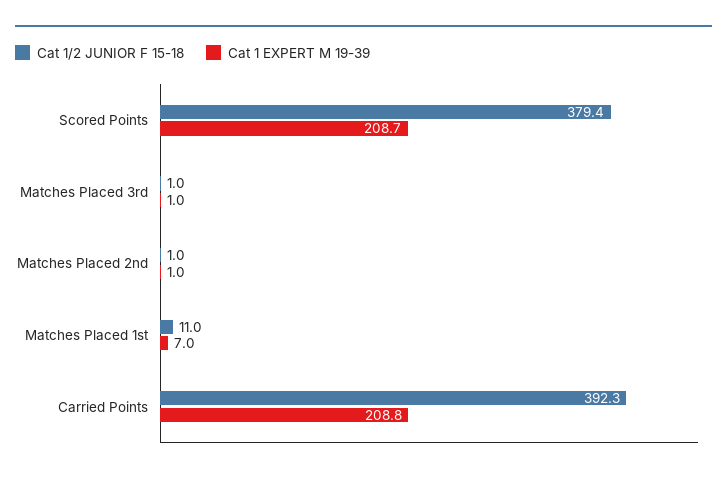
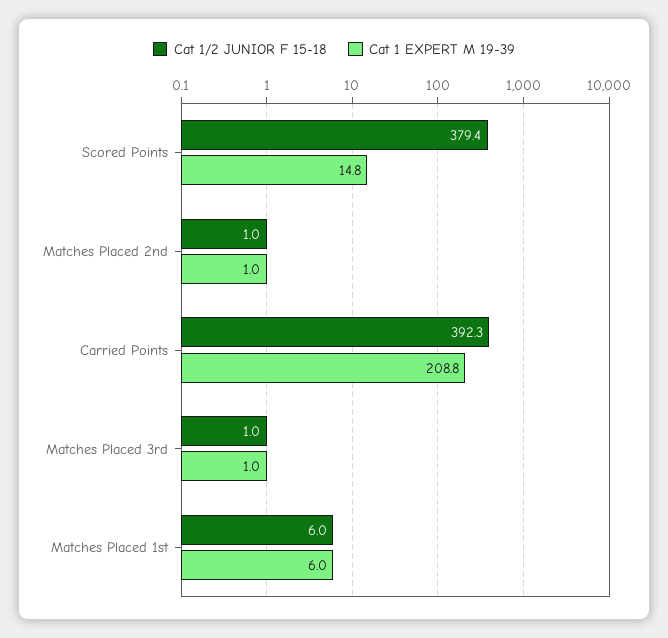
Cat 1 EXPERT M 19-39, Scored Points: 208.7 -> 14.8
Cat 1/2 JUNIOR F 15-18, Matches Placed 1st: 11 -> 6
Cat 1 EXPERT M 19-39, Matches Placed 1st: 7 -> 6

